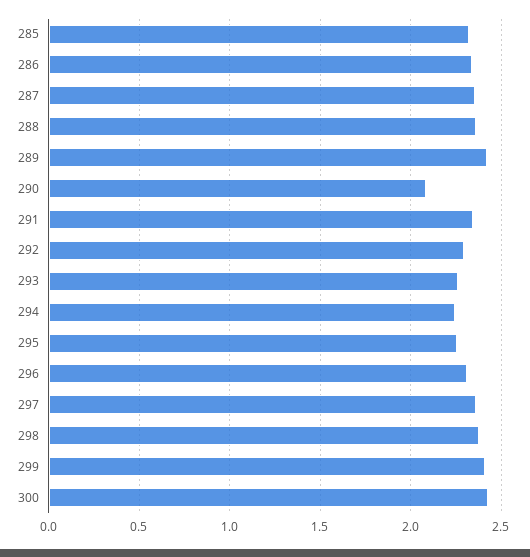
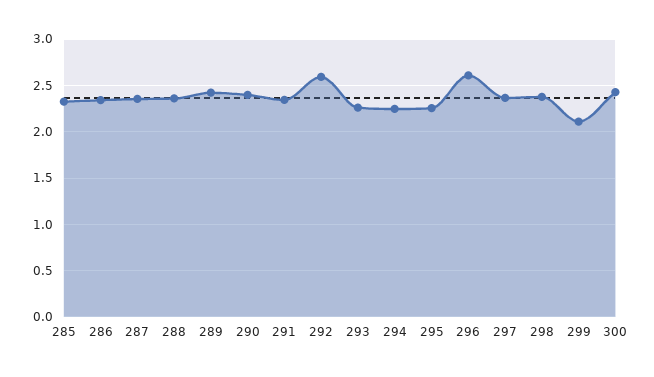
290: 2.1 -> 2.4
292: 2.3 -> 2.6
296: 2.3 -> 2.6
299: 2.4 -> 2.1

